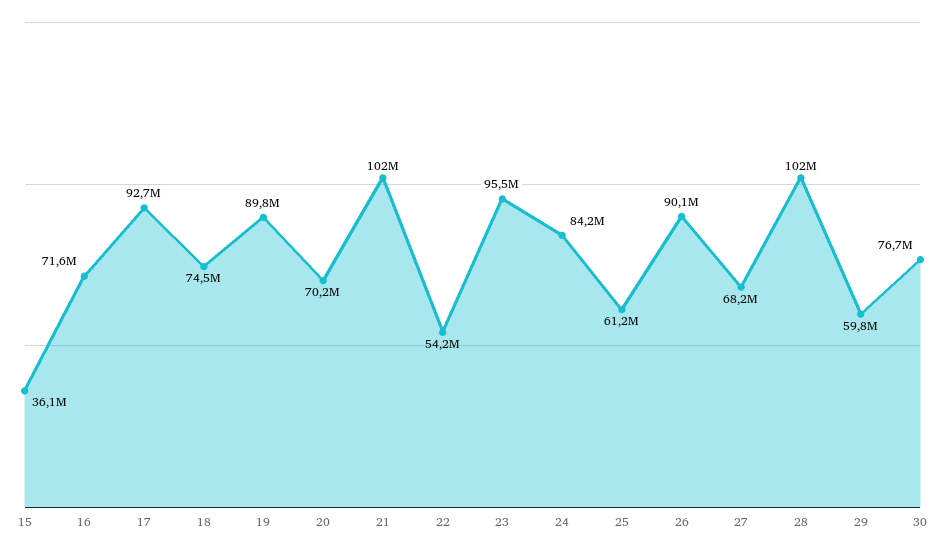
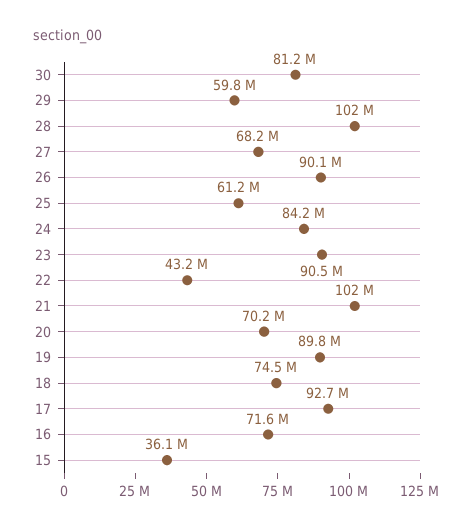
22: 54200000 -> 43200000
23: 95500000 -> 90500000
30: 76700000 -> 81200000

